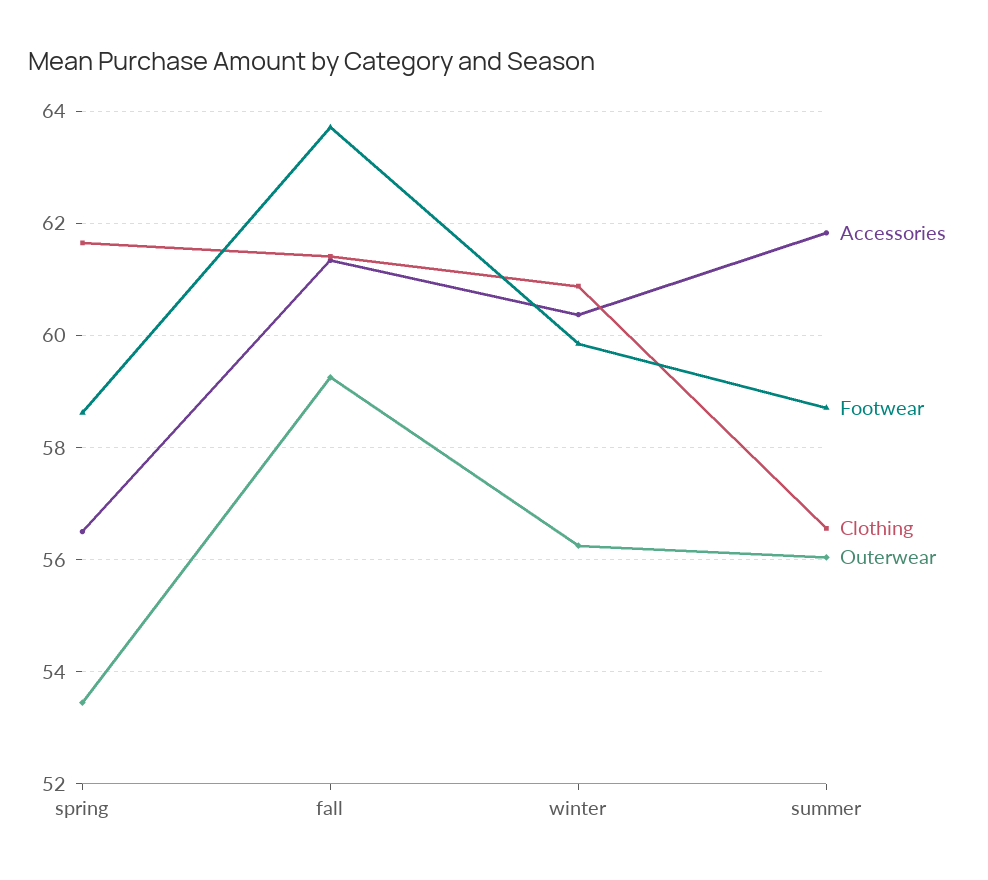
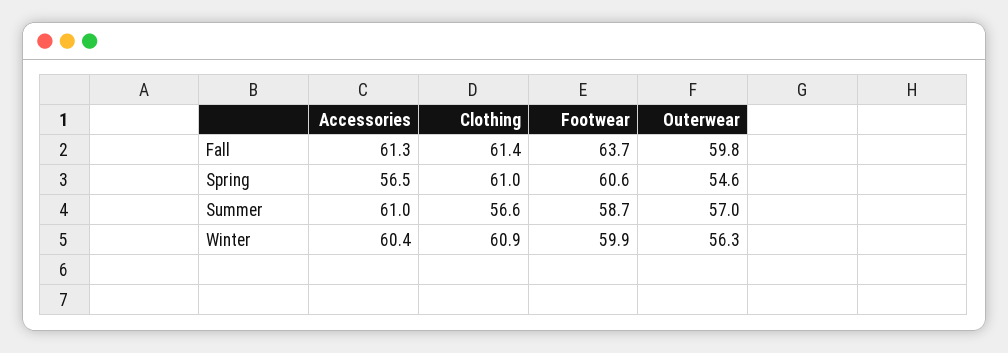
Footwear, spring: 58.6 -> 60.6
Clothing, spring: 61.6 -> 61
Outerwear, spring: 53.4 -> 54.6
Outerwear, fall: 59.2 -> 59.8
Accessories, summer: 61.8 -> 61
Outerwear, summer: 56 -> 57

